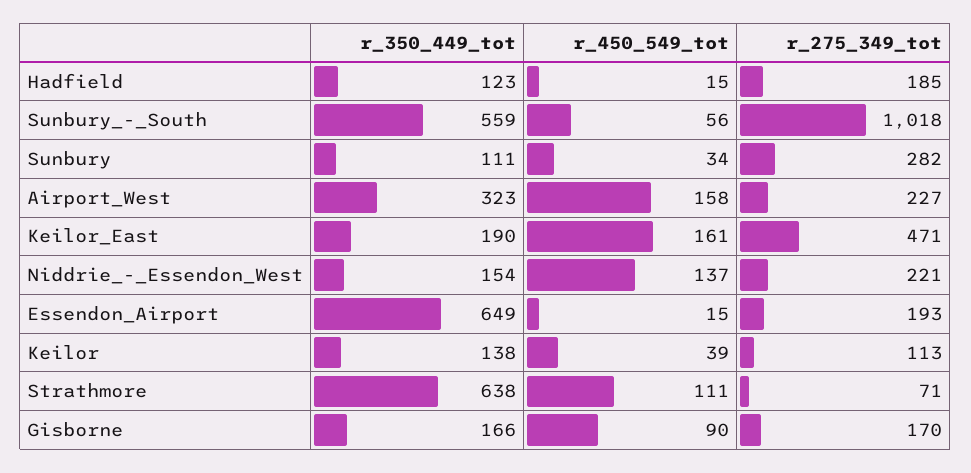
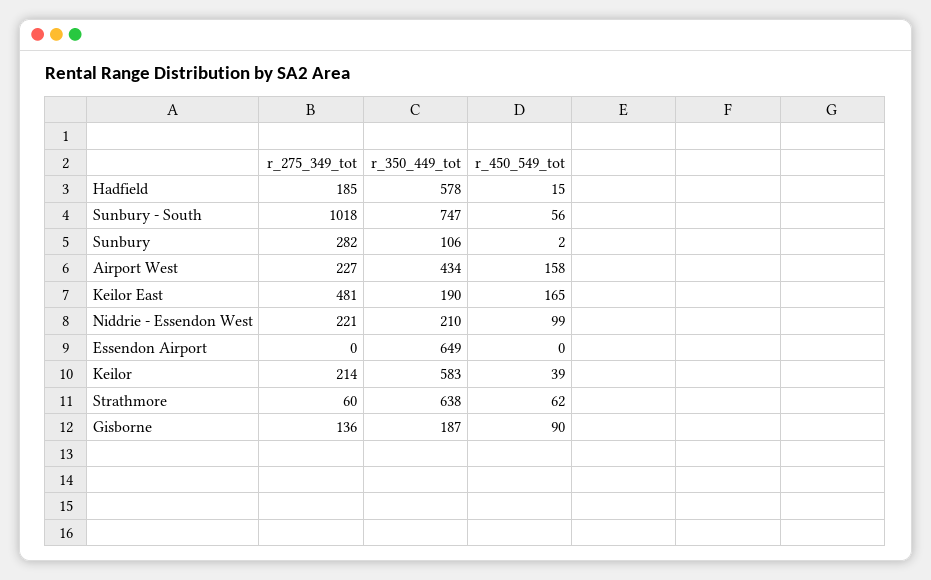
r_350_449_tot, Hadfield: 123 -> 578
r_350_449_tot, Sunbury_-_South: 559 -> 747
r_350_449_tot, Sunbury: 111 -> 106
r_450_549_tot, Sunbury: 34 -> 2
r_350_449_tot, Airport_West: 323 -> 434
r_450_549_tot, Keilor_East: 161 -> 165
r_275_349_tot, Keilor_East: 471 -> 481
r_350_449_tot, Niddrie_-_Essendon_West: 154 -> 210
r_450_549_tot, Niddrie_-_Essendon_West: 137 -> 99
r_450_549_tot, Essendon_Airport: 15 -> 0
r_275_349_tot, Essendon_Airport: 193 -> 0
r_350_449_tot, Keilor: 138 -> 583
r_275_349_tot, Keilor: 113 -> 214
r_450_549_tot, Strathmore: 111 -> 62
r_275_349_tot, Strathmore: 71 -> 60
r_350_449_tot, Gisborne: 166 -> 187
r_275_349_tot, Gisborne: 170 -> 136

